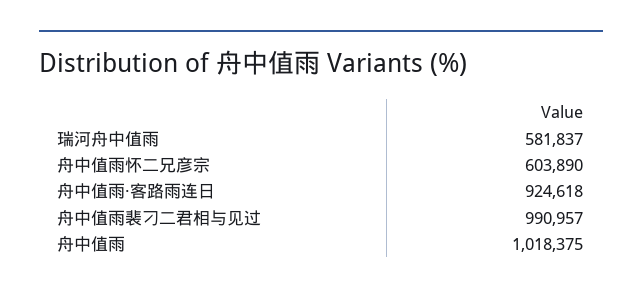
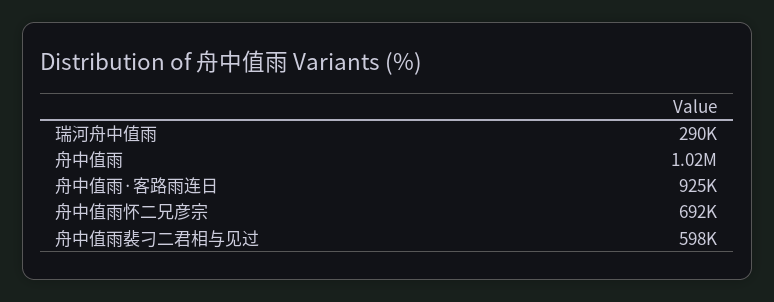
瑞河舟中值雨: 581837 -> 290000
舟中值雨怀二兄彦宗: 603890 -> 692000
舟中值雨裴刁二君相与见过: 990957 -> 598000

